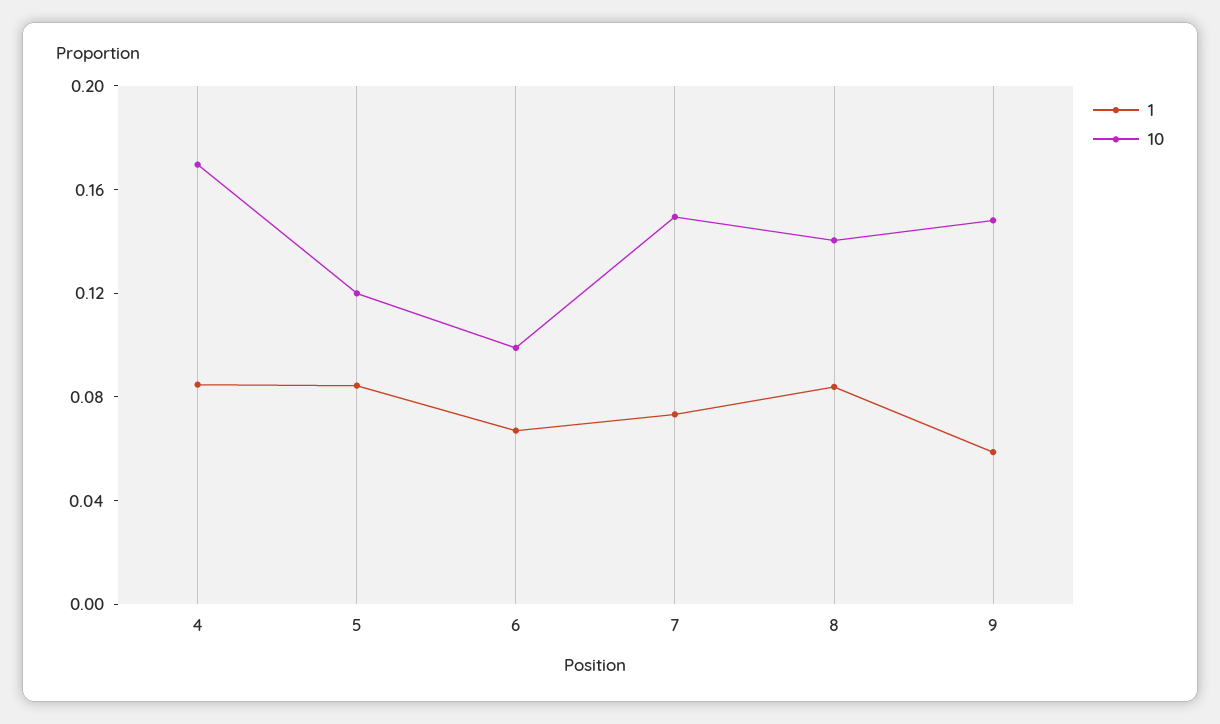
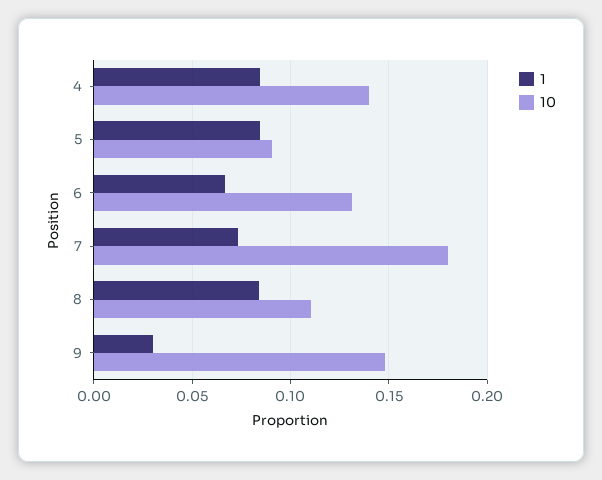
10, 4: 0.17 -> 0.14
10, 5: 0.12 -> 0.09
10, 6: 0.1 -> 0.13
10, 7: 0.15 -> 0.18
10, 8: 0.14 -> 0.11
1, 9: 0.06 -> 0.03

